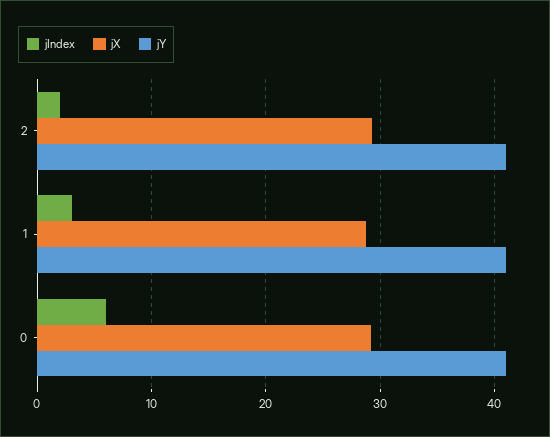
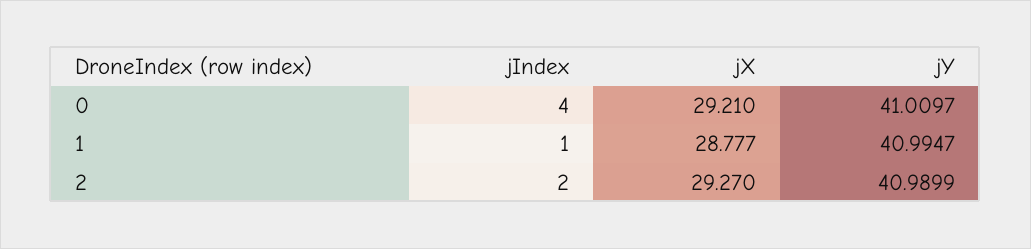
jIndex, 1: 3 -> 1
jIndex, 0: 6 -> 4

